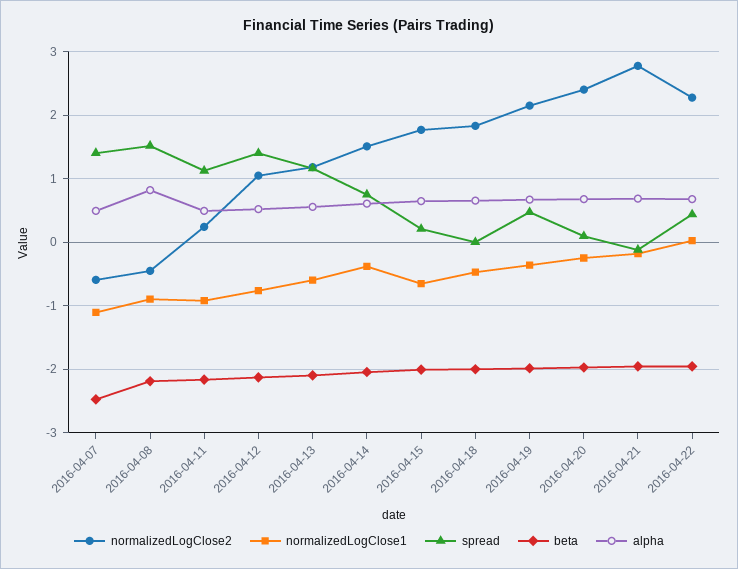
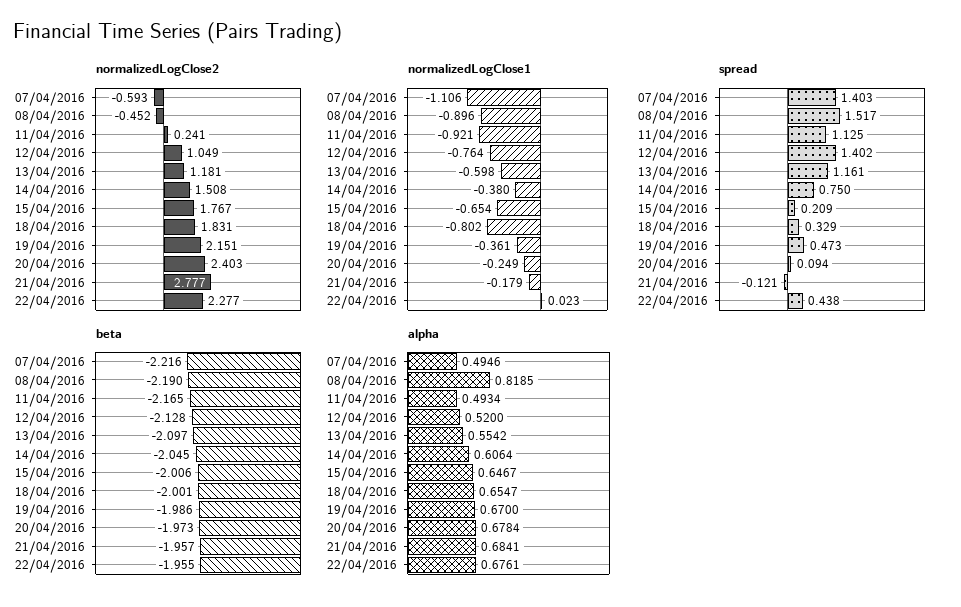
beta, 2016-04-07: -2.5 -> -2.216
normalizedLogClose1, 2016-04-18: -0.5 -> -0.802
spread, 2016-04-18: 0 -> 0.329

